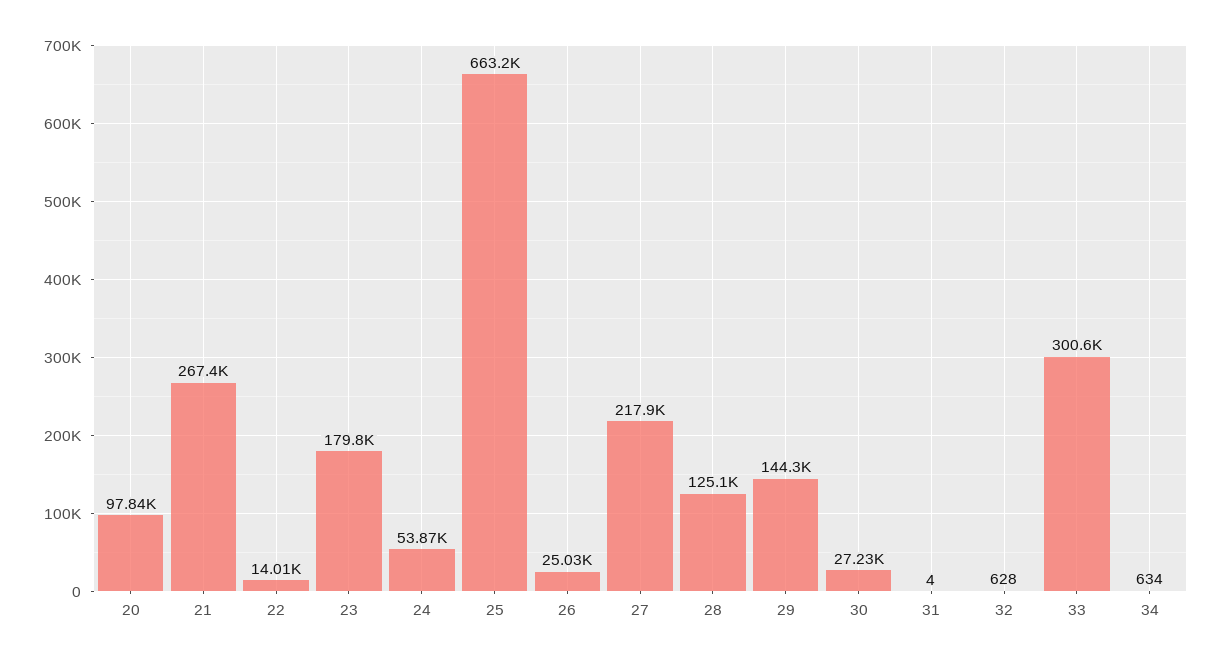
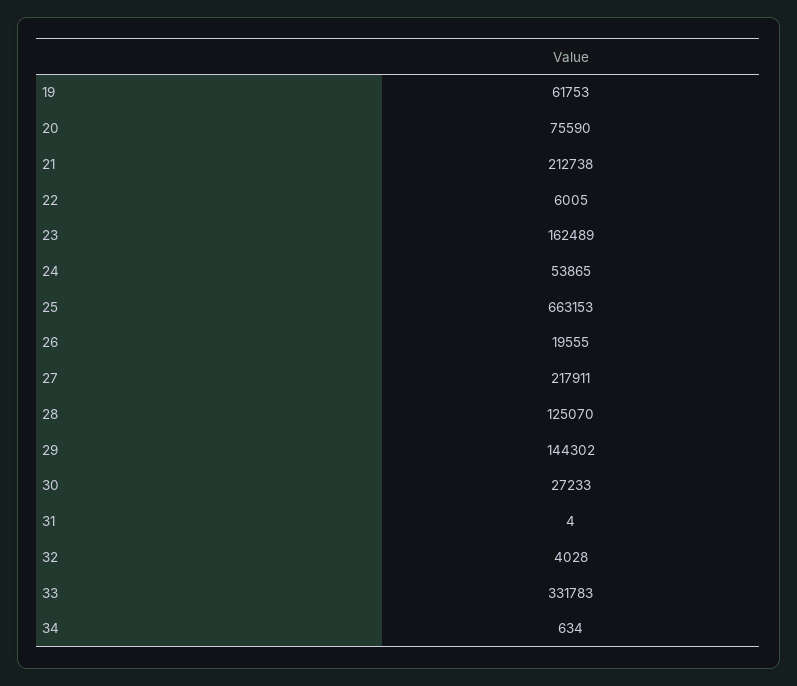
20: 97840 -> 75590
21: 267400 -> 212738
22: 14010 -> 6005
23: 179800 -> 162489
26: 25030 -> 19555
32: 628 -> 4028
33: 300600 -> 331783
19: none -> 61753

